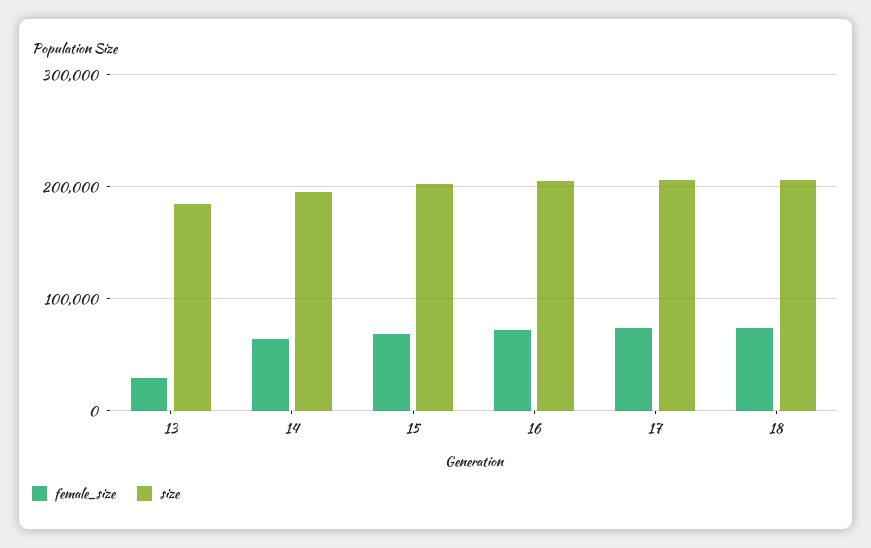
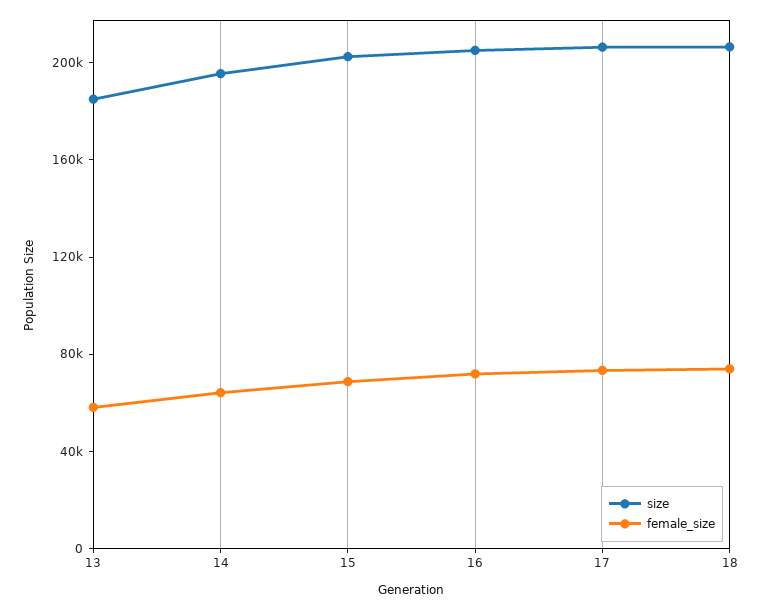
female_size, 13: 30000 -> 60000

